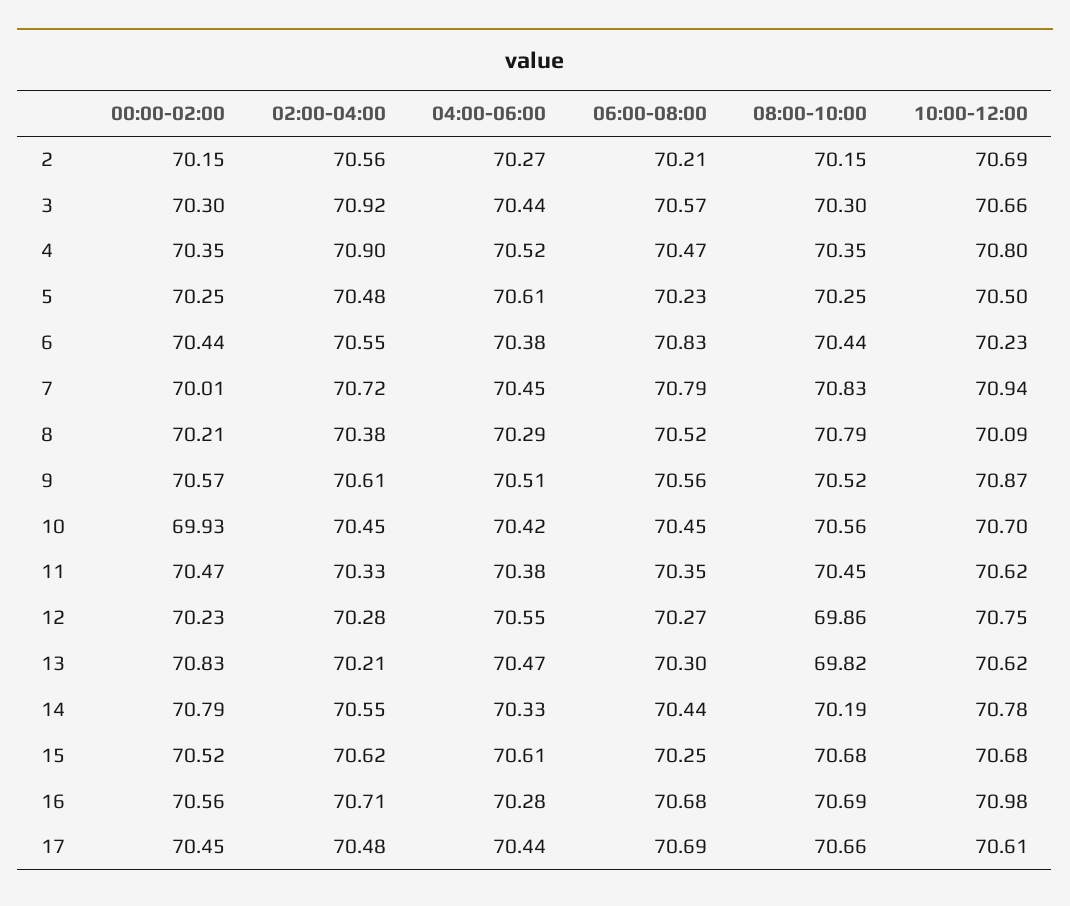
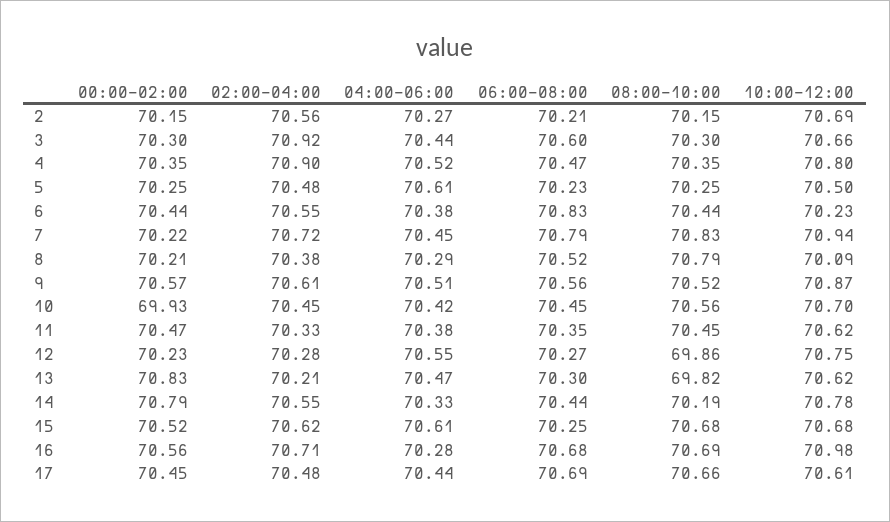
06:00-08:00, 3: 70.57 -> 70.6
00:00-02:00, 7: 70.01 -> 70.22

